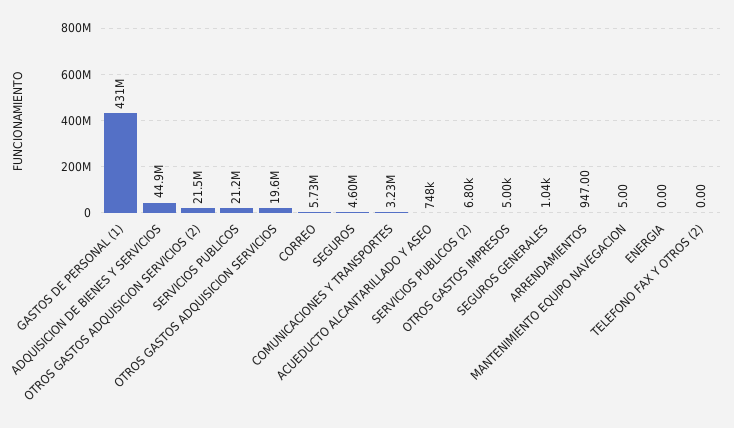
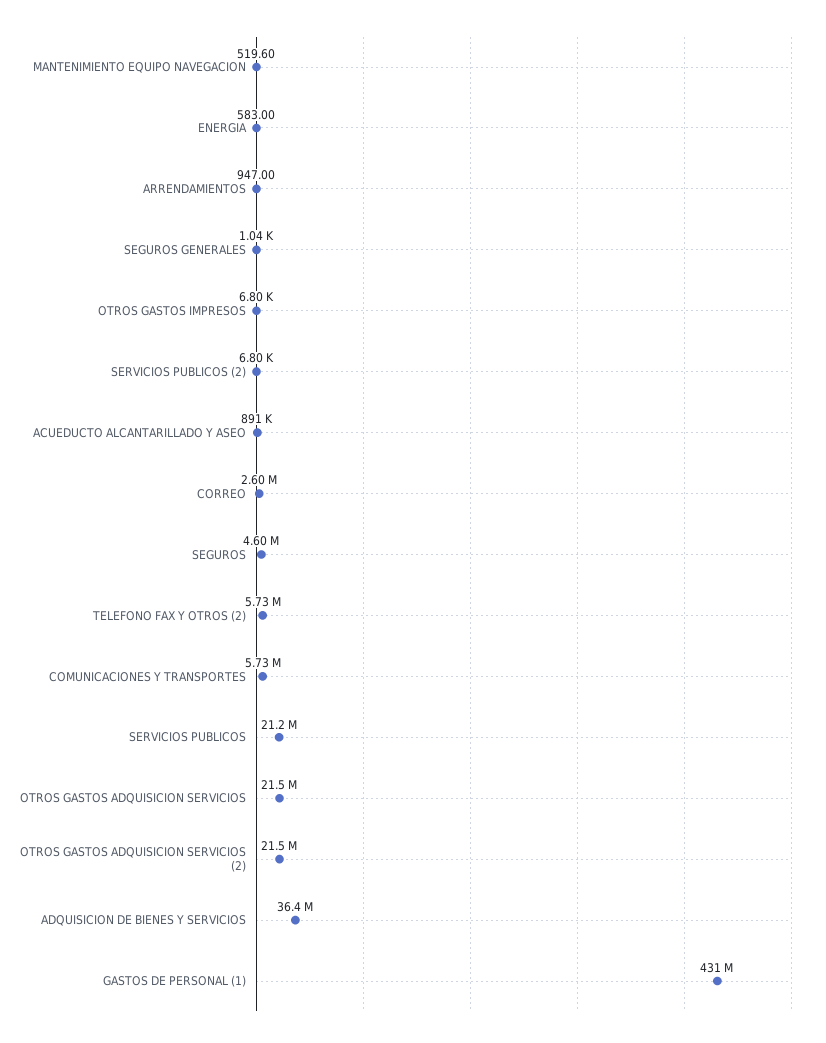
ADQUISICION DE BIENES Y SERVICIOS: 44900000 -> 36400000
OTROS GASTOS ADQUISICION SERVICIOS: 19600000 -> 21500000
CORREO: 5730000 -> 2600000
COMUNICACIONES Y TRANSPORTES: 3230000 -> 5730000
ACUEDUCTO ALCANTARILLADO Y ASEO: 748000 -> 891000
OTROS GASTOS IMPRESOS: 5000 -> 6800
MANTENIMIENTO EQUIPO NAVEGACION: 5 -> 519.6
ENERGIA: 0 -> 583
TELEFONO FAX Y OTROS (2): 0 -> 5730000

